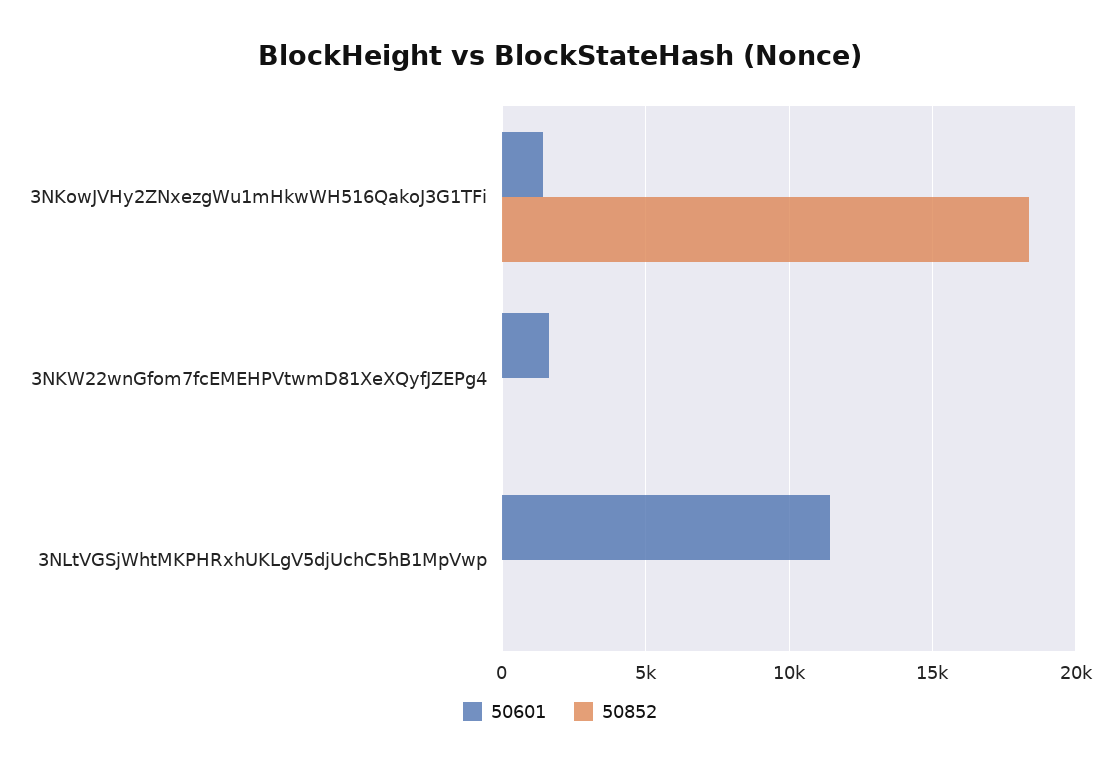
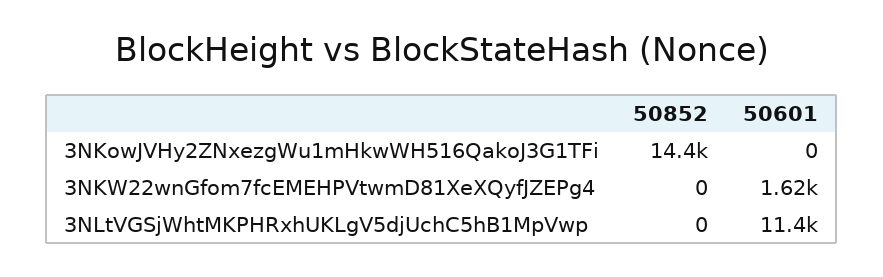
50601, 3NKowJVHy2ZNxezgWu1mHkwWH516QakoJ3G1TFi: 1500 -> 0
50852, 3NKowJVHy2ZNxezgWu1mHkwWH516QakoJ3G1TFi: 18500 -> 14400

